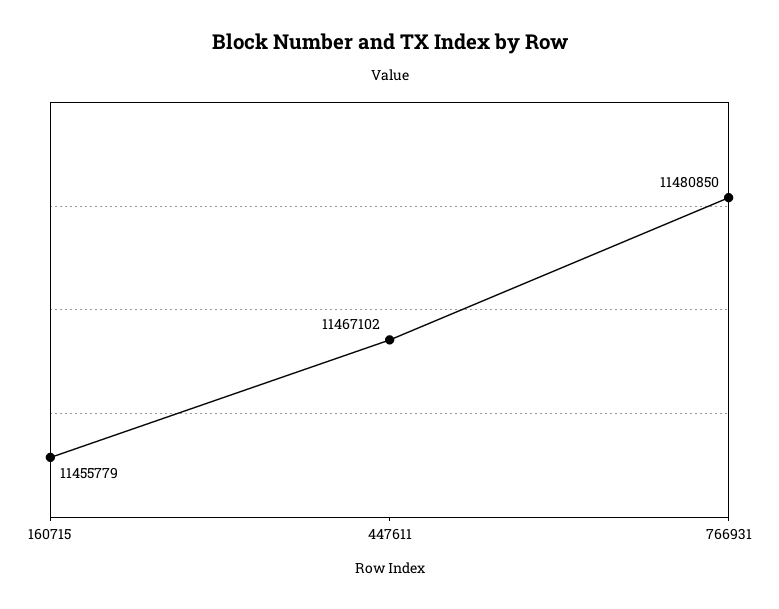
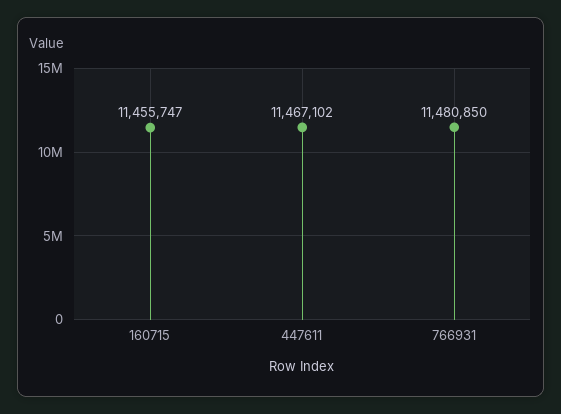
160715: 11455779 -> 11455747

